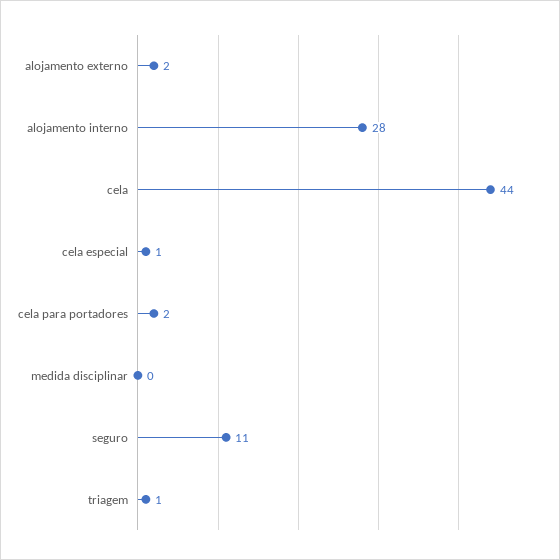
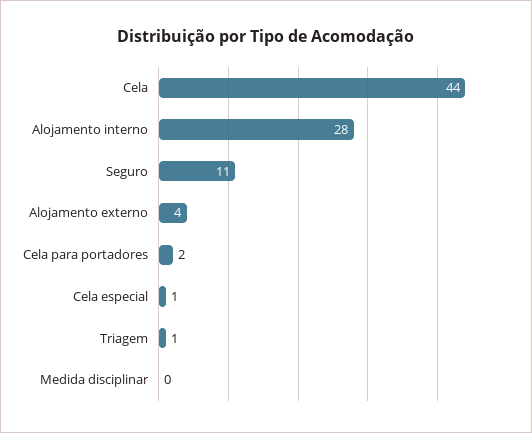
alojamento externo: 2 -> 4

